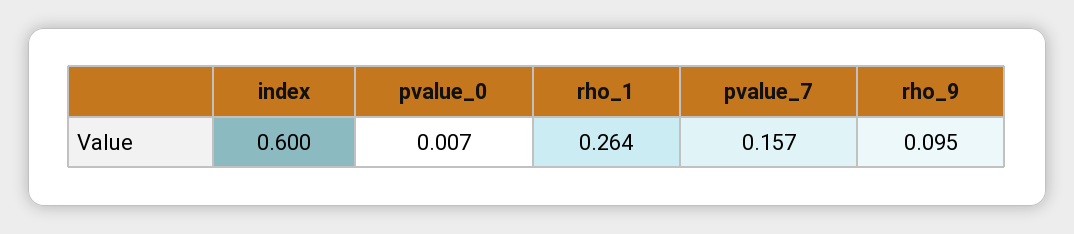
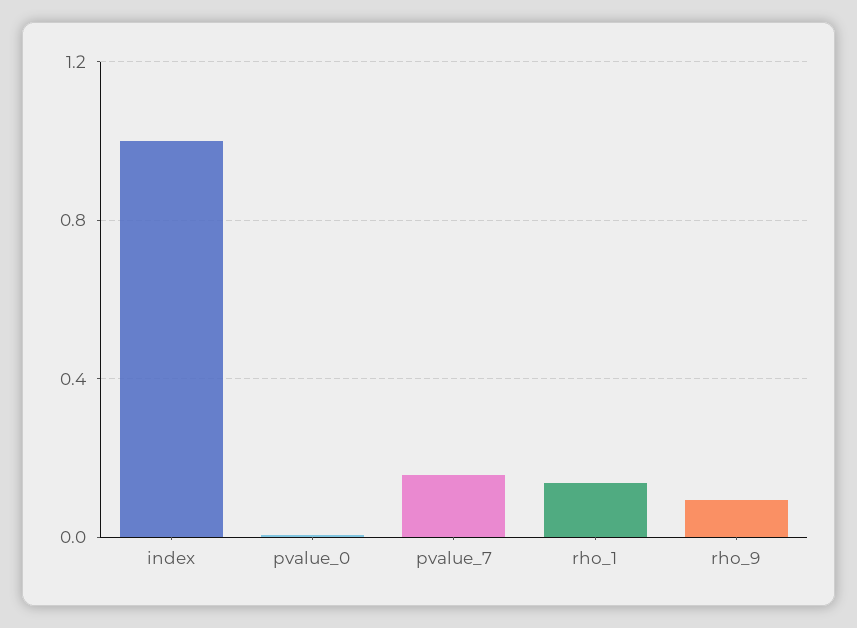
index: 0.6 -> 1
rho_1: 0.264 -> 0.15

